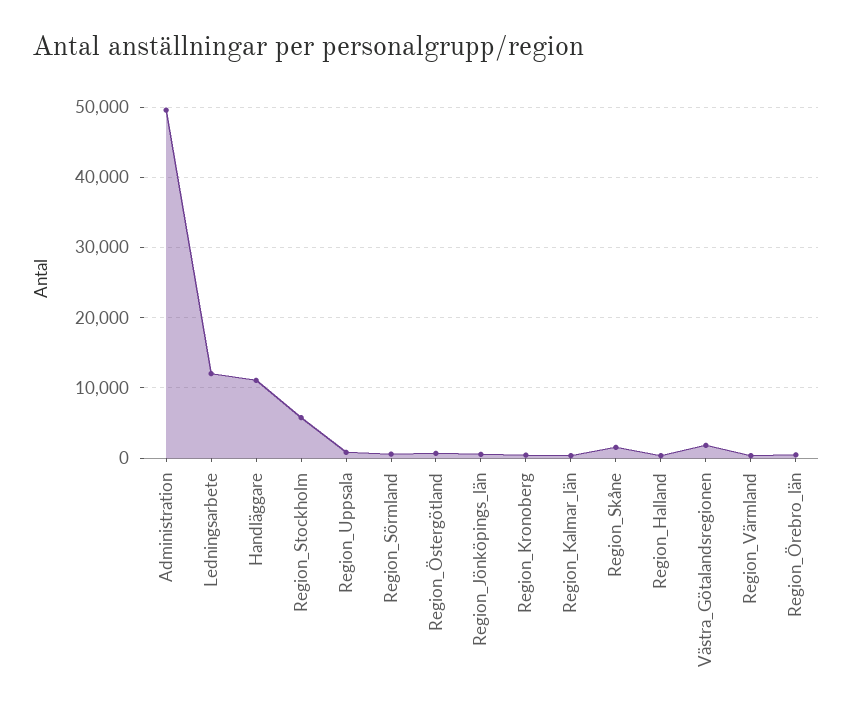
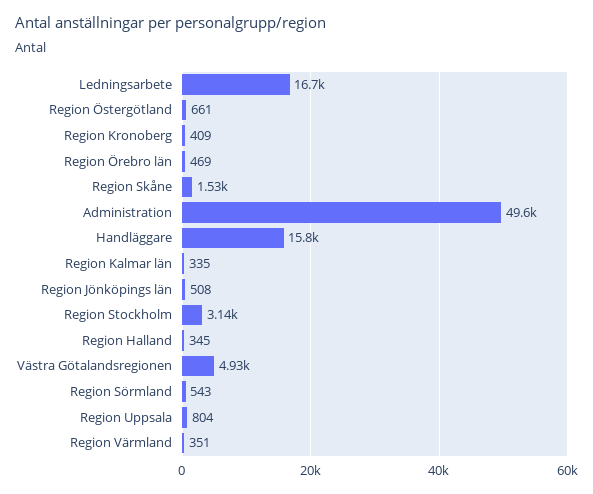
Ledningsarbete: 12000 -> 16700
Handläggare: 11000 -> 15800
Region_Stockholm: 6000 -> 3140
Västra_Götalandsregionen: 2000 -> 4930

